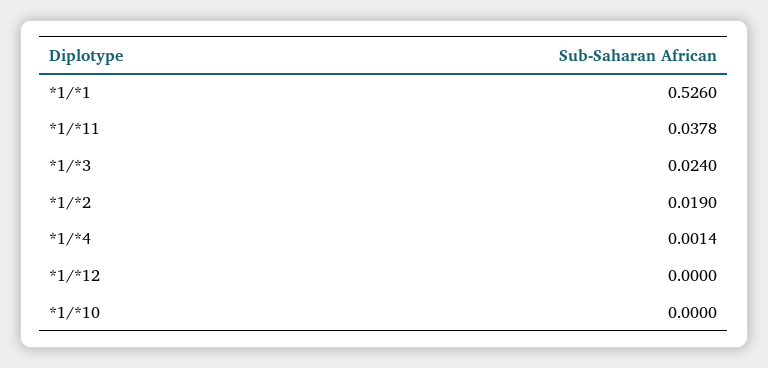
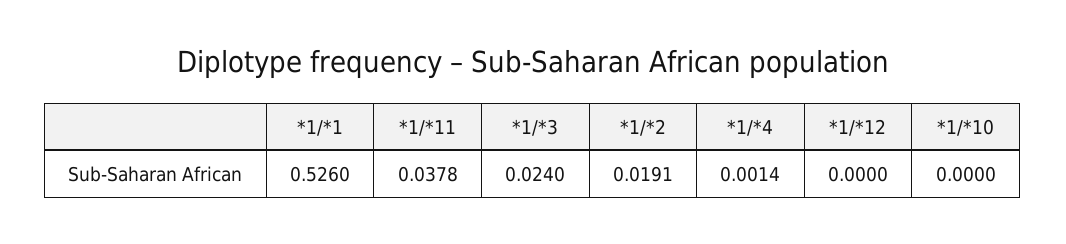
*1/*2: 0.019 -> 0.0191

